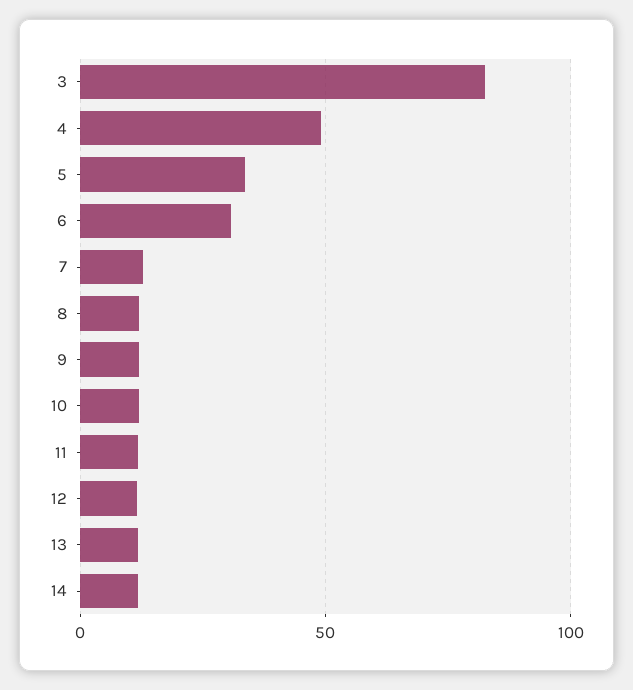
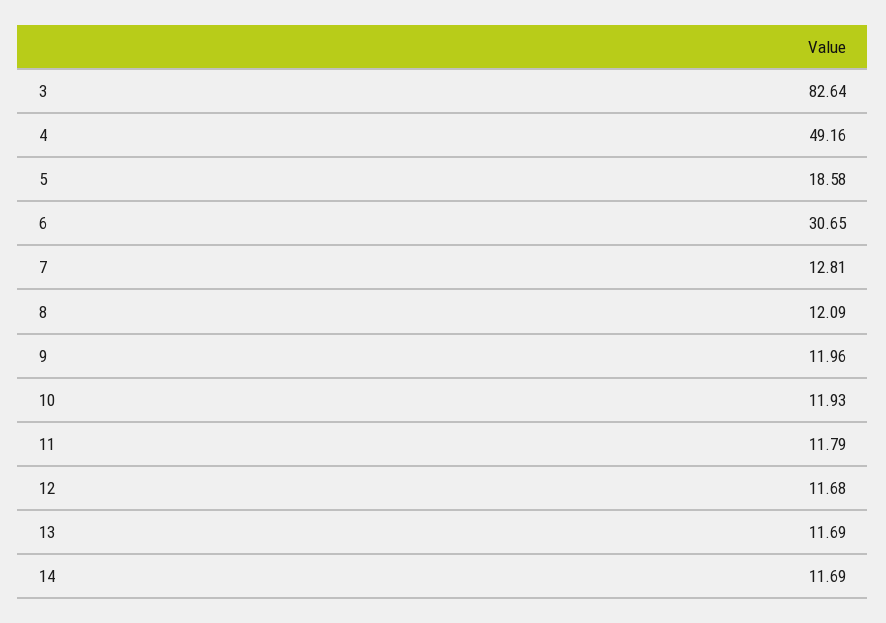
5: 35 -> 18.58

